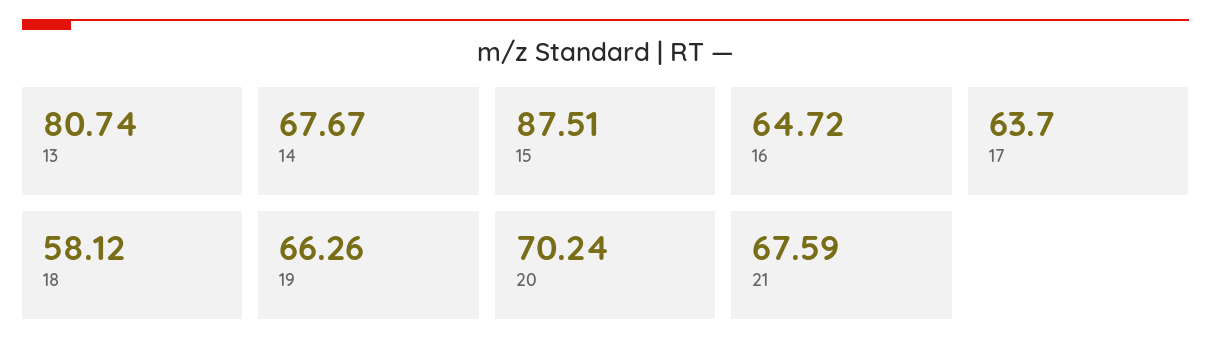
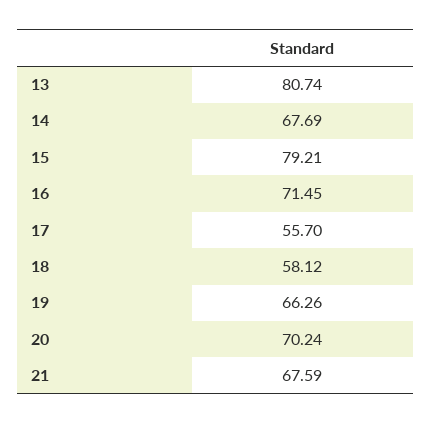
14: 67.67 -> 67.69
15: 87.51 -> 79.21
16: 64.72 -> 71.45
17: 63.7 -> 55.7

